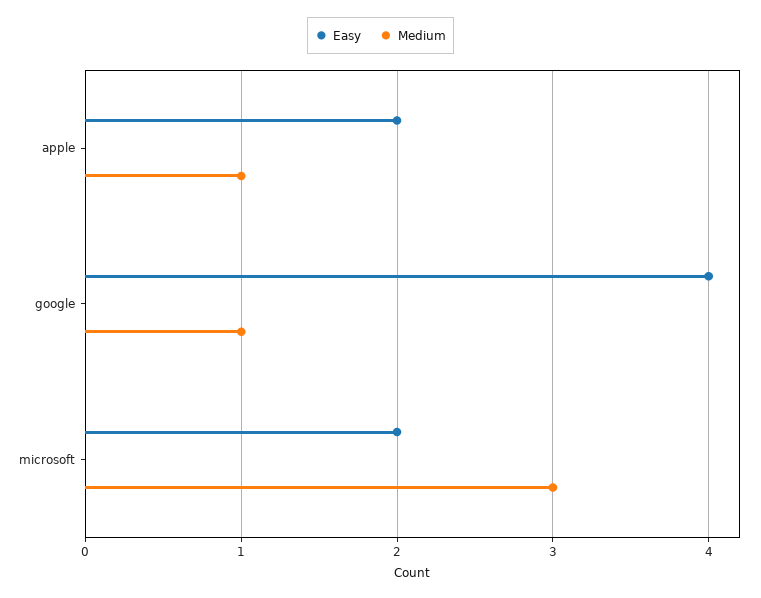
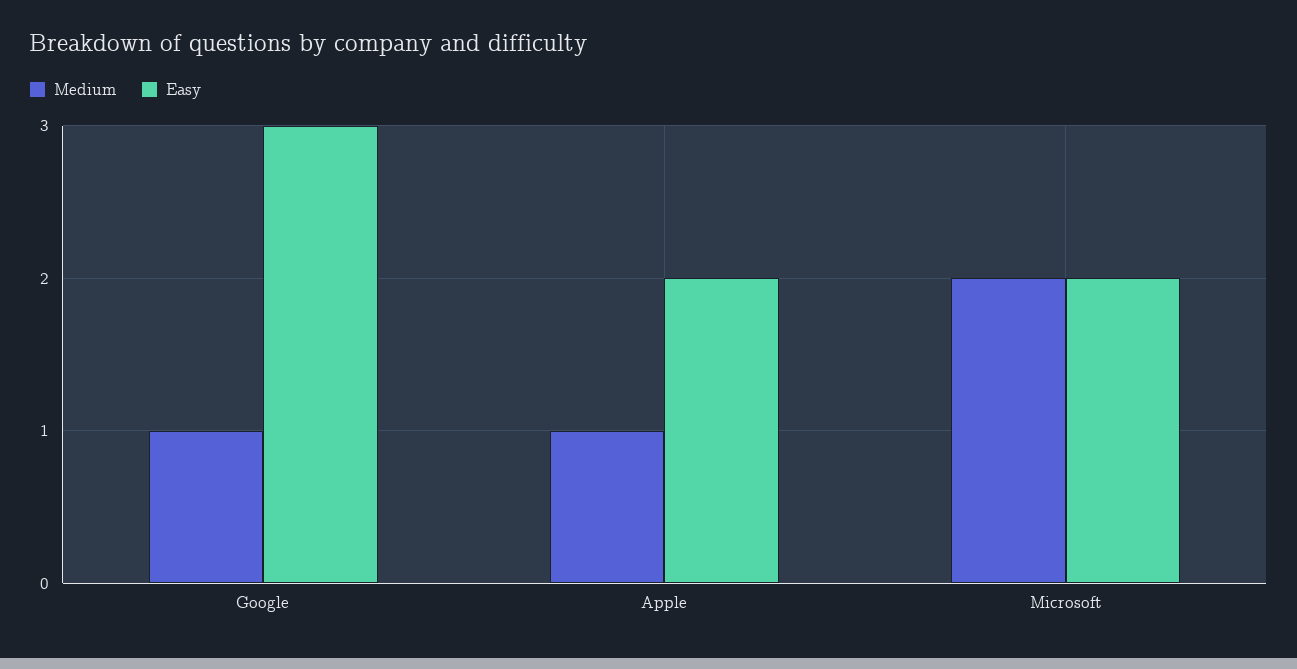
Easy, google: 4 -> 3
Medium, microsoft: 3 -> 2

